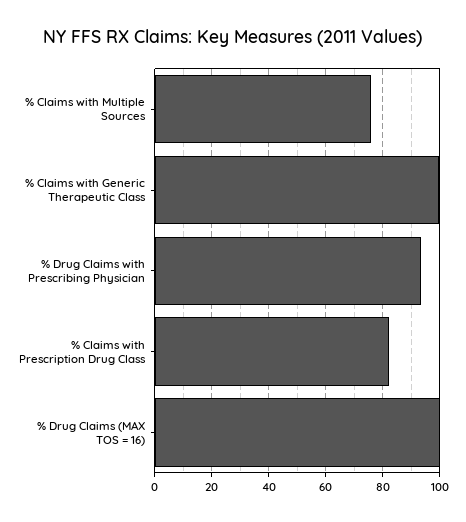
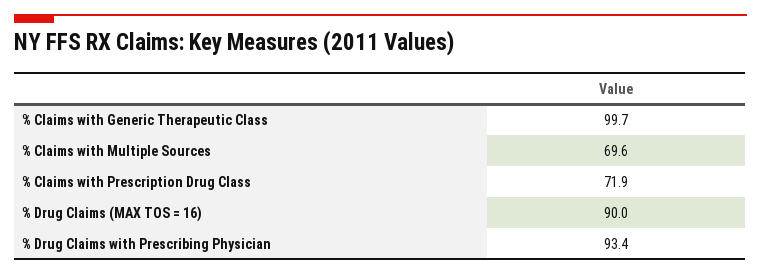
% Claims with Multiple Sources: 75 -> 69.6
% Claims with Prescription Drug Class: 82.5 -> 71.9
% Drug Claims (MAX TOS = 16): 100 -> 90

